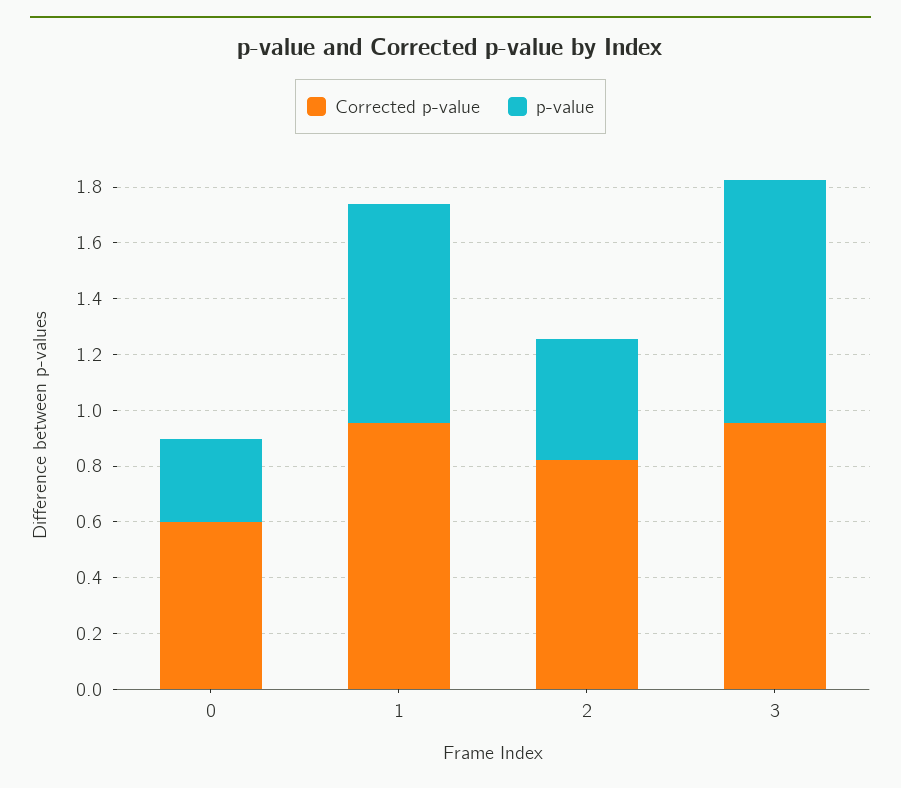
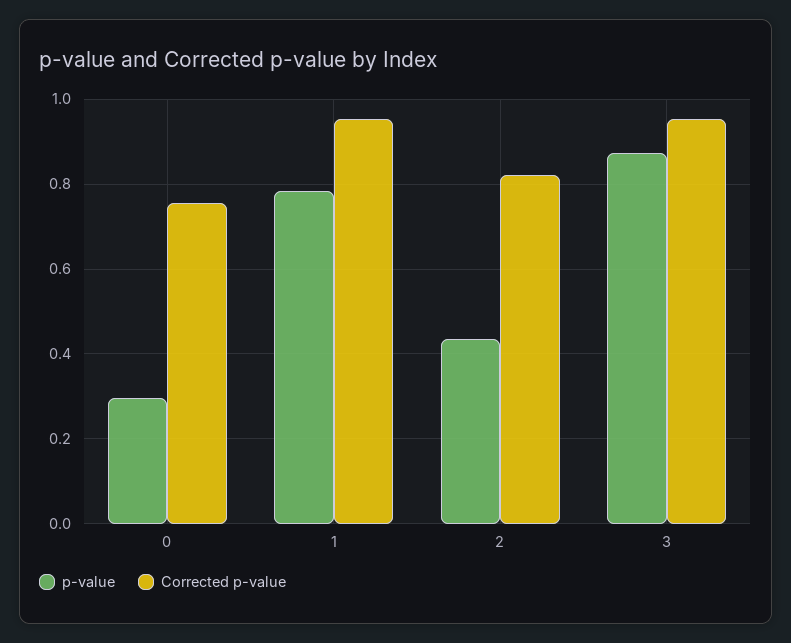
Corrected p-value, 0: 0.6 -> 0.76

